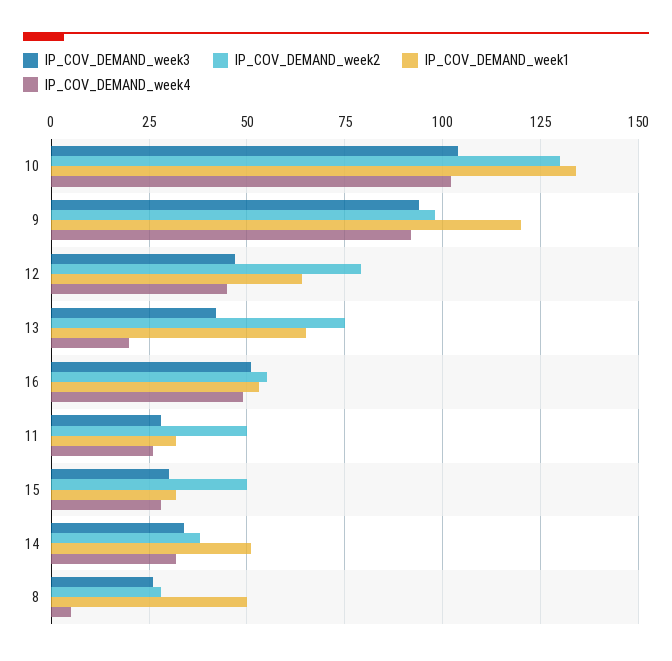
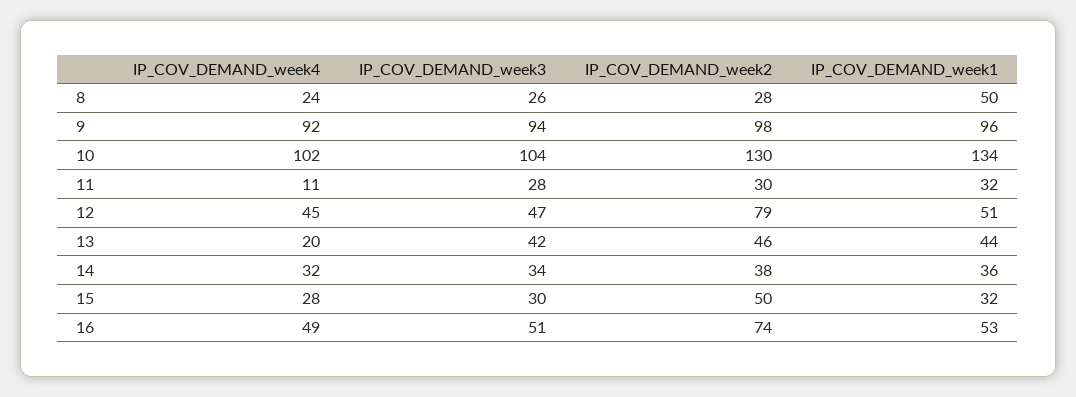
IP_COV_DEMAND_week1, 9: 120 -> 96
IP_COV_DEMAND_week1, 12: 65 -> 51
IP_COV_DEMAND_week2, 13: 75 -> 46
IP_COV_DEMAND_week1, 13: 65 -> 44
IP_COV_DEMAND_week2, 16: 55 -> 74
IP_COV_DEMAND_week2, 11: 50 -> 30
IP_COV_DEMAND_week4, 11: 25 -> 11
IP_COV_DEMAND_week1, 14: 50 -> 36
IP_COV_DEMAND_week4, 8: 5 -> 24

